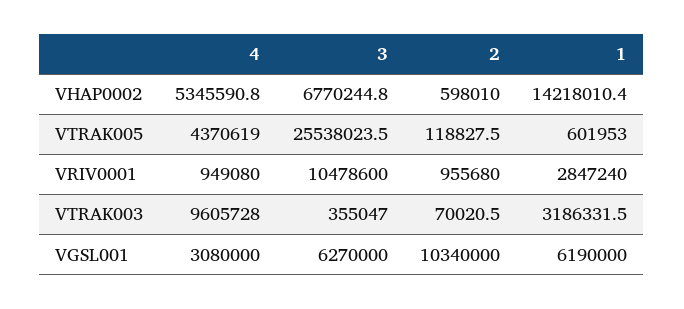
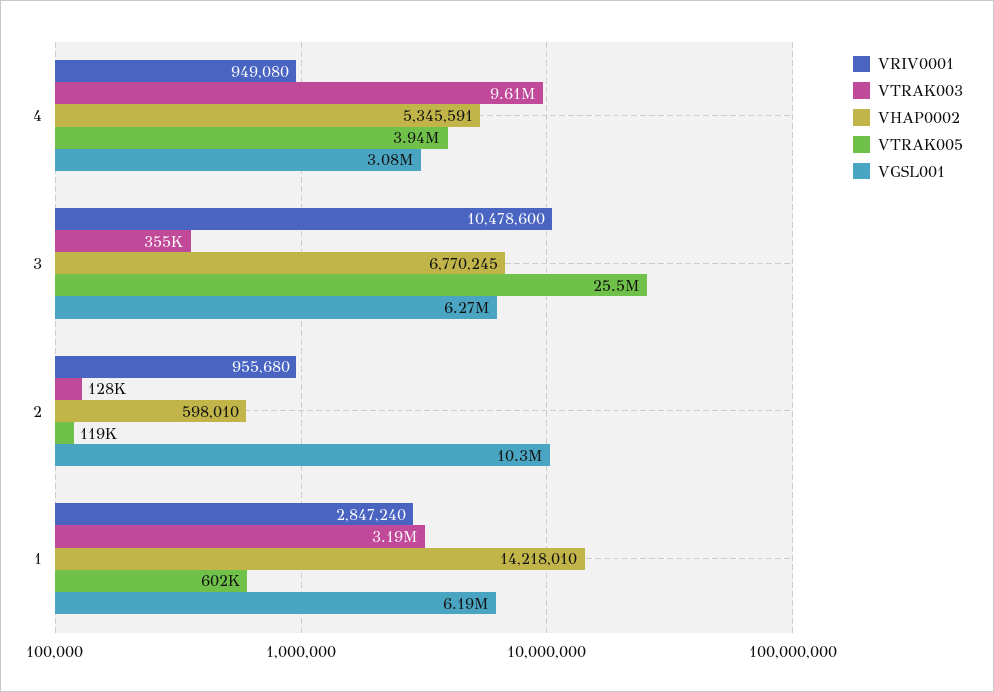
VTRAK005, 4: 4370619 -> 3940000
VTRAK003, 2: 70020.5 -> 128000

